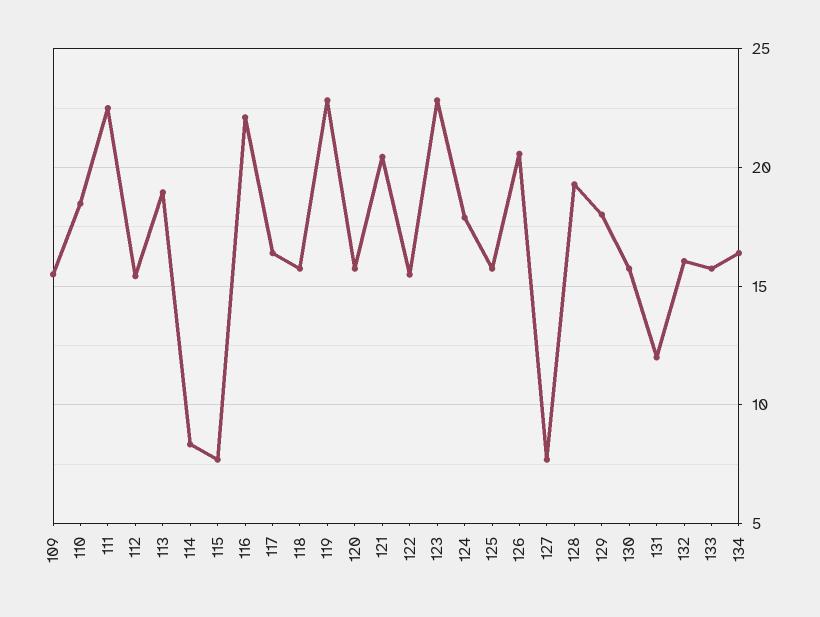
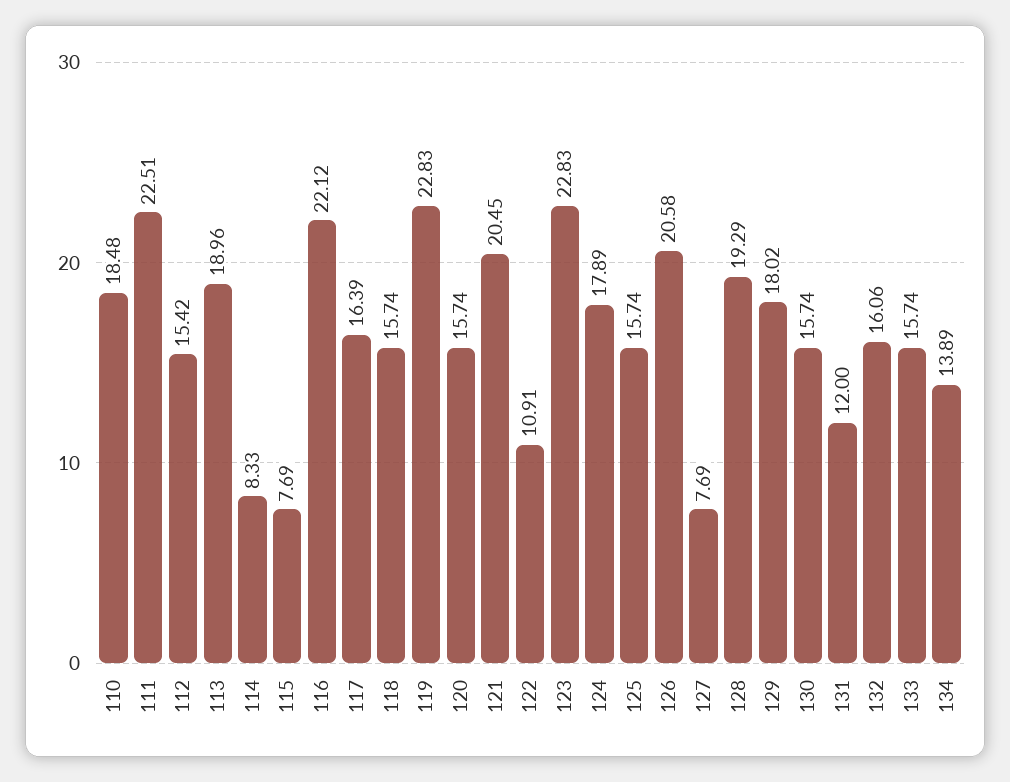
109: 15.5 -> none
122: 15.5 -> 10.91
134: 16.5 -> 13.89

